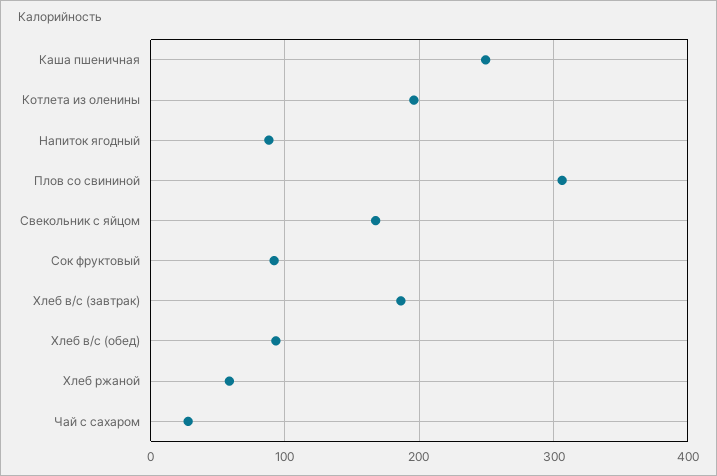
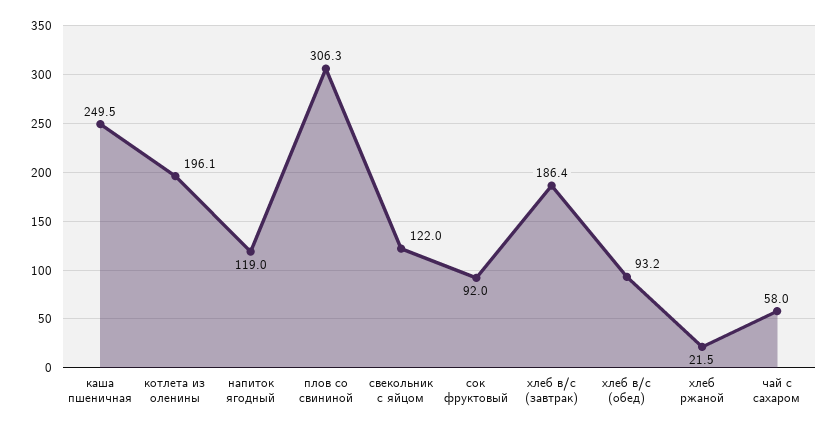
Напиток ягодный: 90 -> 119
Свекольник с яйцом: 170 -> 122
Хлеб ржаной: 60 -> 21.5
Чай с сахаром: 30 -> 58

